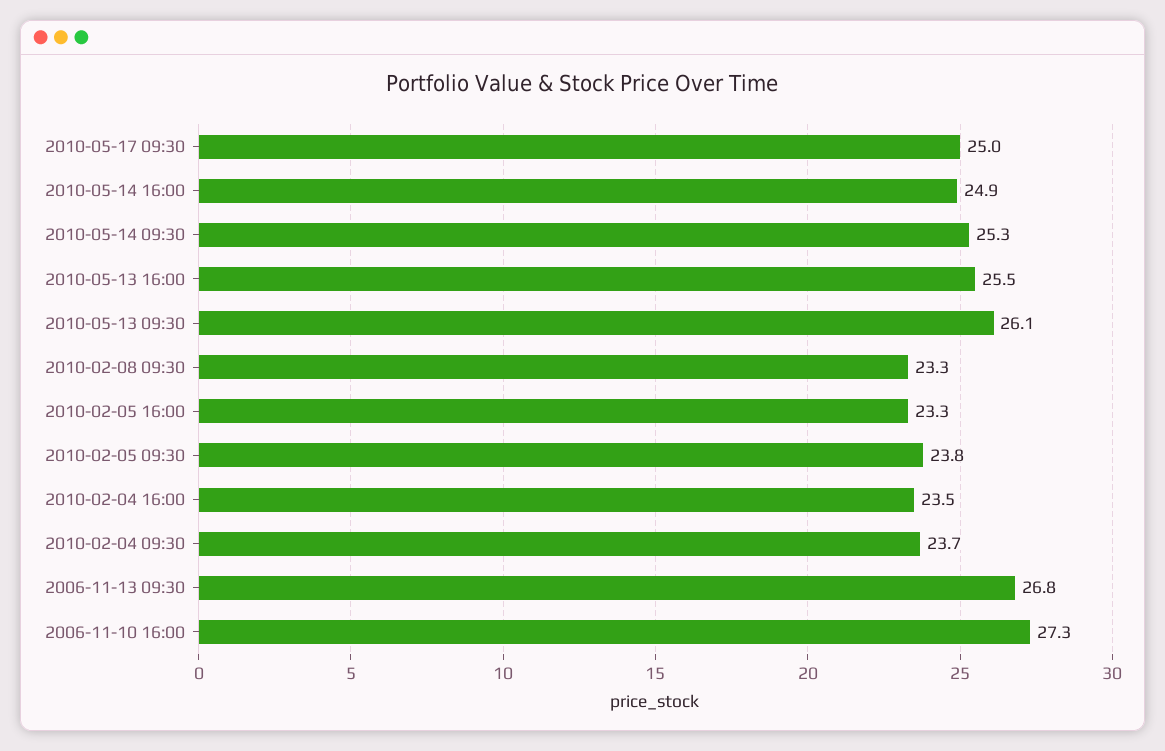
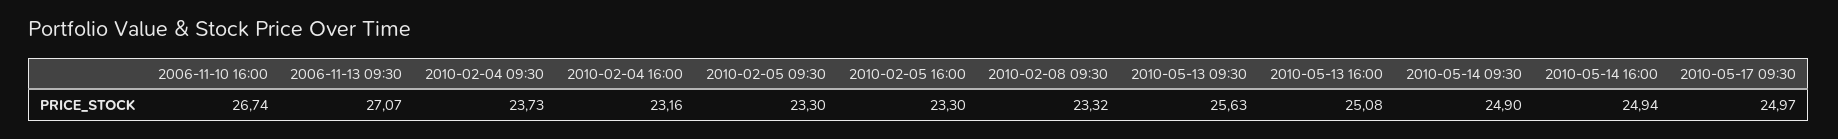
2010-05-14 09:30: 25.3 -> 24.9
2010-05-13 16:00: 25.5 -> 25.08
2010-05-13 09:30: 26.1 -> 25.63
2010-02-05 09:30: 23.8 -> 23.3
2010-02-04 16:00: 23.5 -> 23.16
2006-11-13 09:30: 26.8 -> 27.07
2006-11-10 16:00: 27.3 -> 26.74

